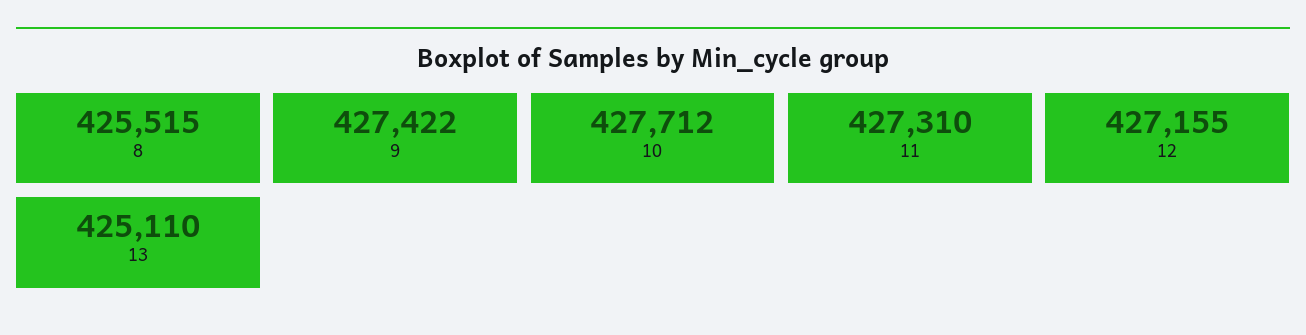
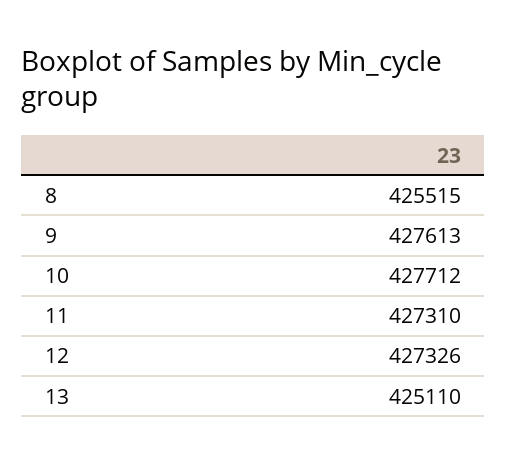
9: 427422 -> 427613
12: 427155 -> 427326

